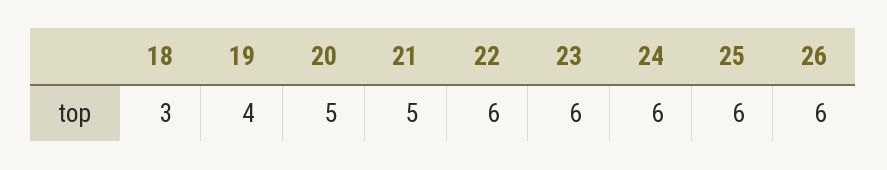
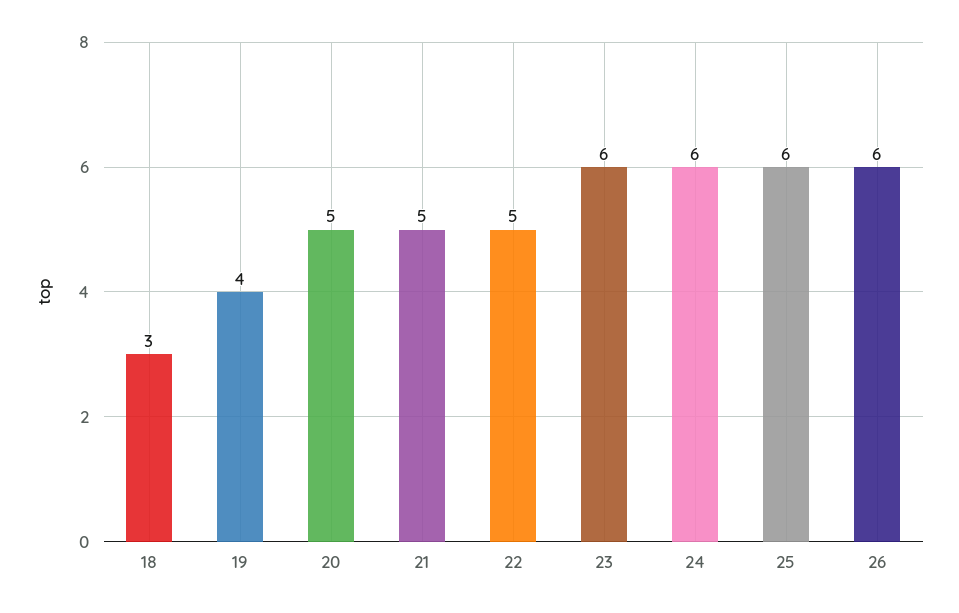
22: 6 -> 5

